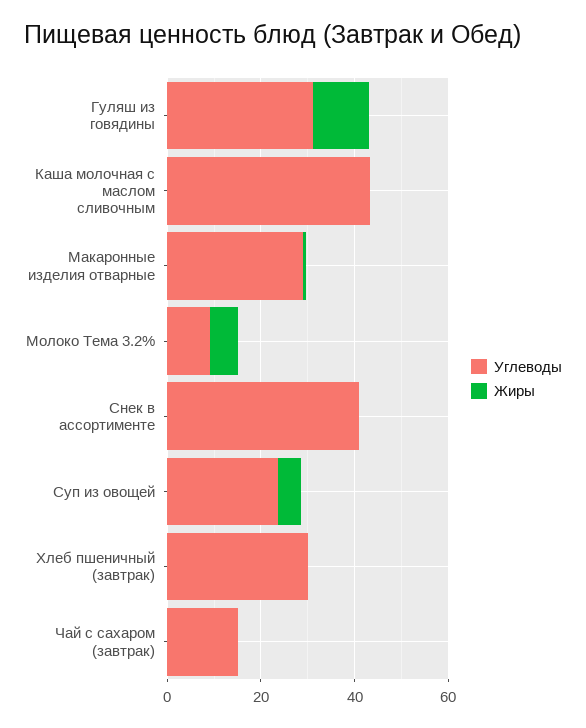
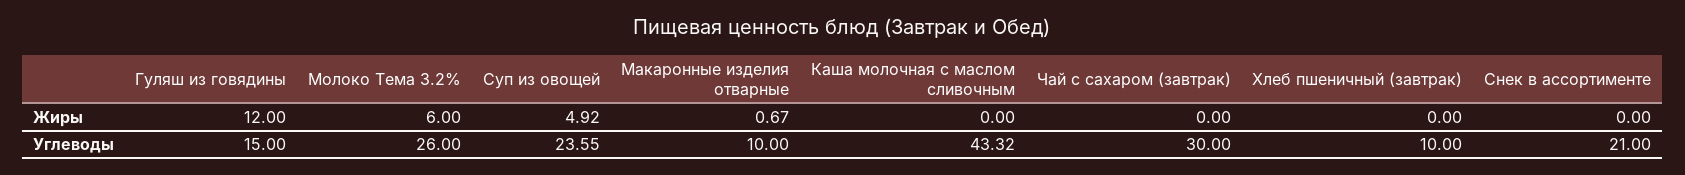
Углеводы, Гуляш из говядины: 30 -> 15
Углеводы, Макаронные изделия отварные: 30 -> 10
Углеводы, Молоко Тема 3.2%: 10 -> 26
Углеводы, Снек в ассортименте: 40 -> 21
Углеводы, Хлеб пшеничный (завтрак): 30 -> 10
Углеводы, Чай с сахаром (завтрак): 15 -> 30

